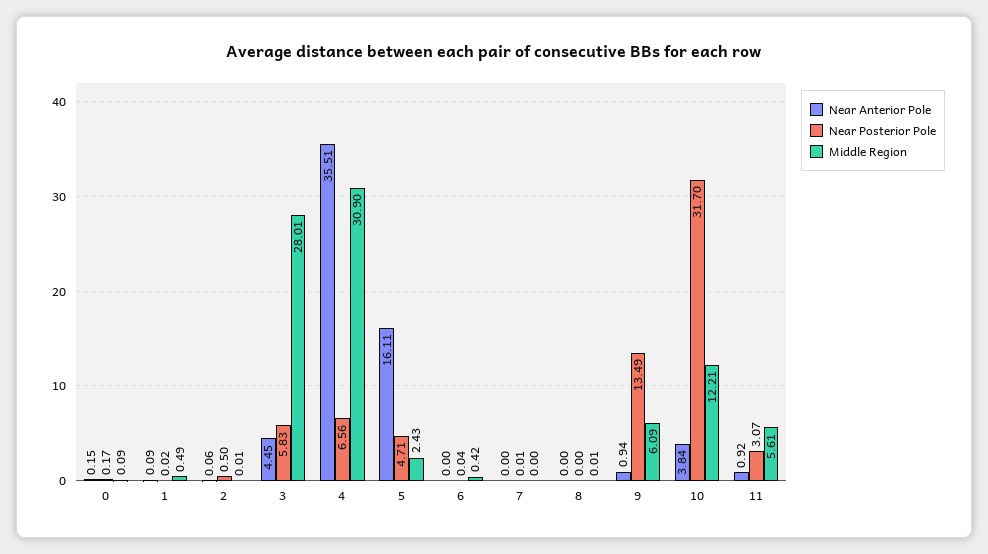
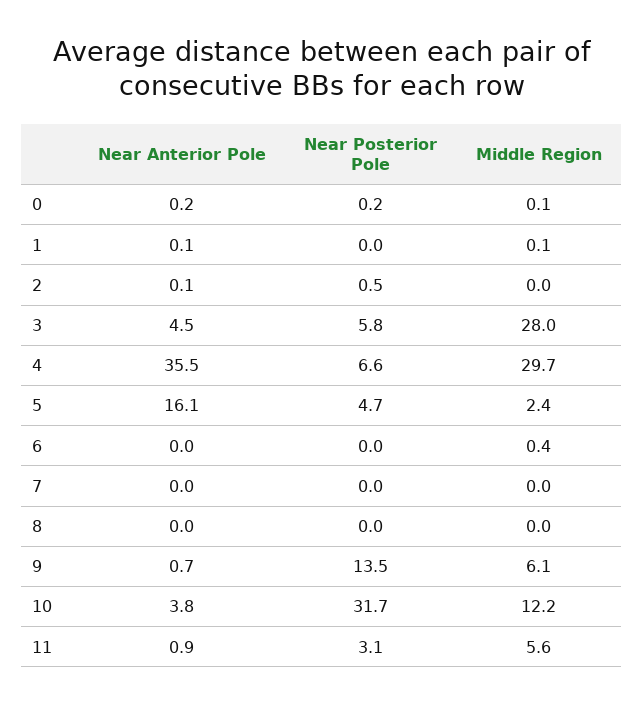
Middle Region, 1: 0.49 -> 0.1
Middle Region, 4: 30.9 -> 29.7
Near Anterior Pole, 9: 0.94 -> 0.7

